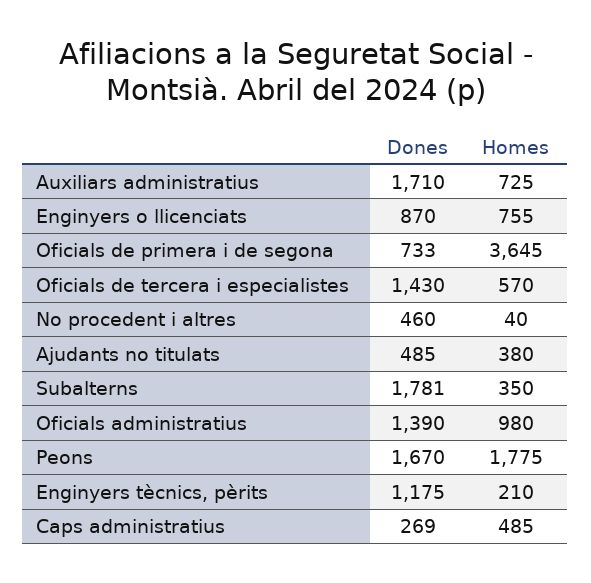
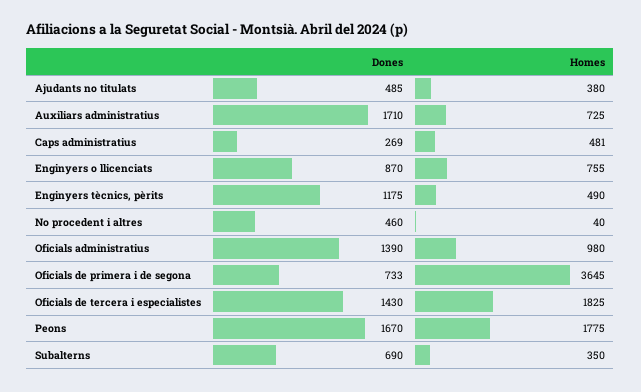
Homes, Oficials de tercera i especialistes: 570 -> 1825
Dones, Subalterns: 1781 -> 690
Homes, Enginyers tècnics, pèrits: 210 -> 490
Homes, Caps administratius: 485 -> 481

